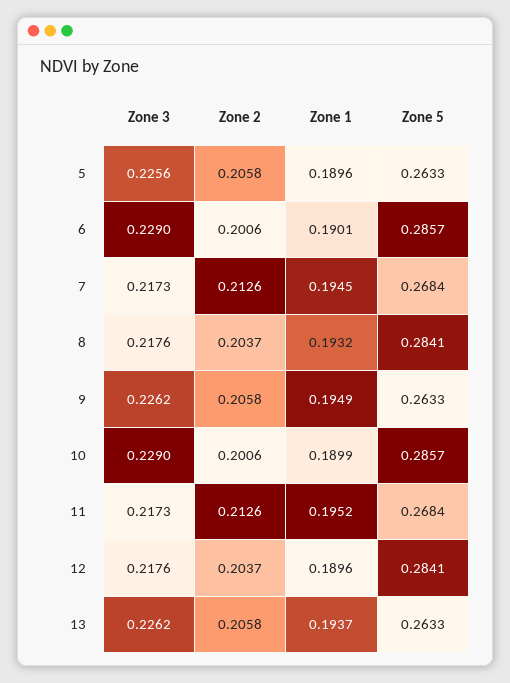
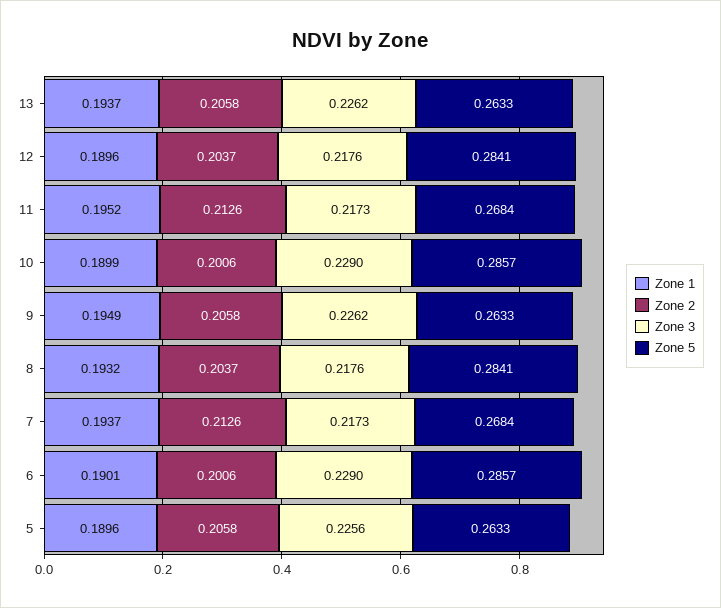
Zone 1, 7: 0.1945 -> 0.1937

